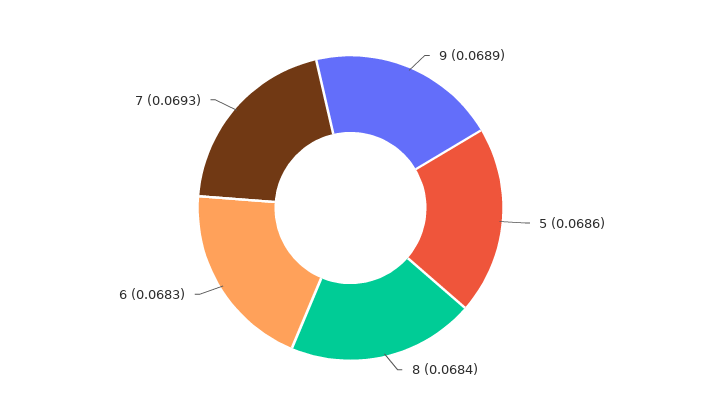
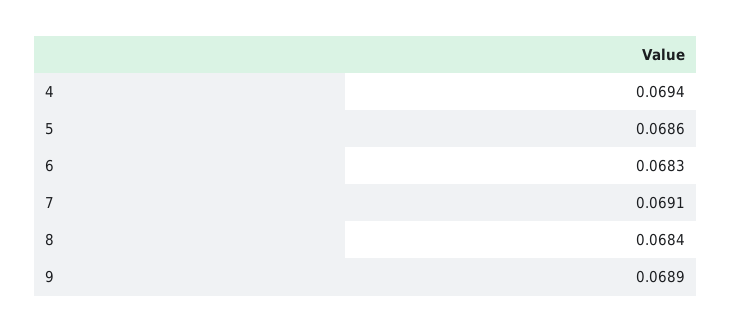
7: 0.0693 -> 0.0691
4: none -> 0.0694

